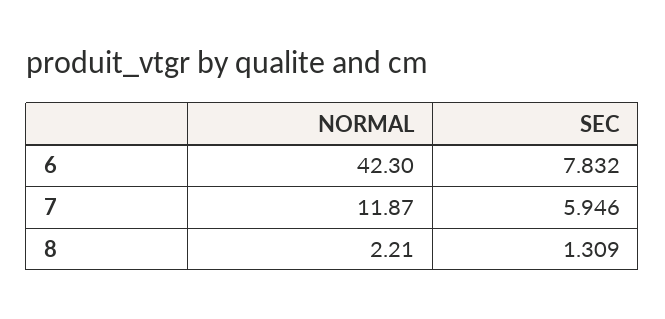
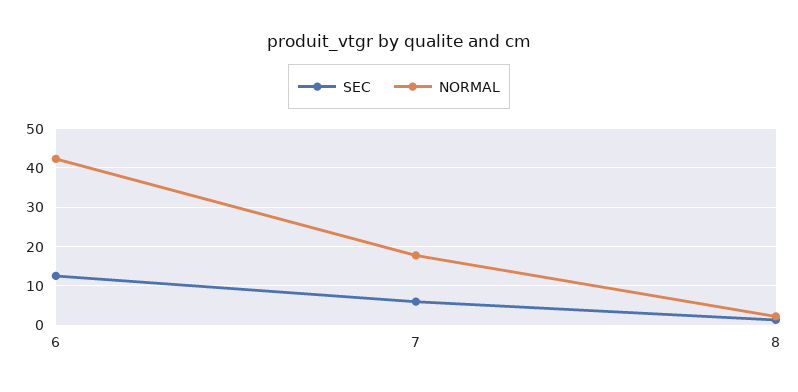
SEC, 6: 7.832 -> 12
NORMAL, 7: 11.87 -> 18

